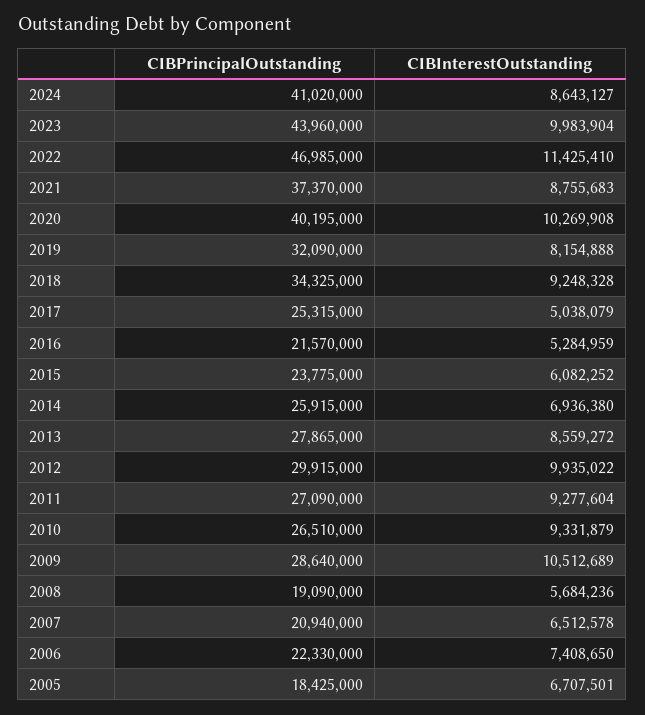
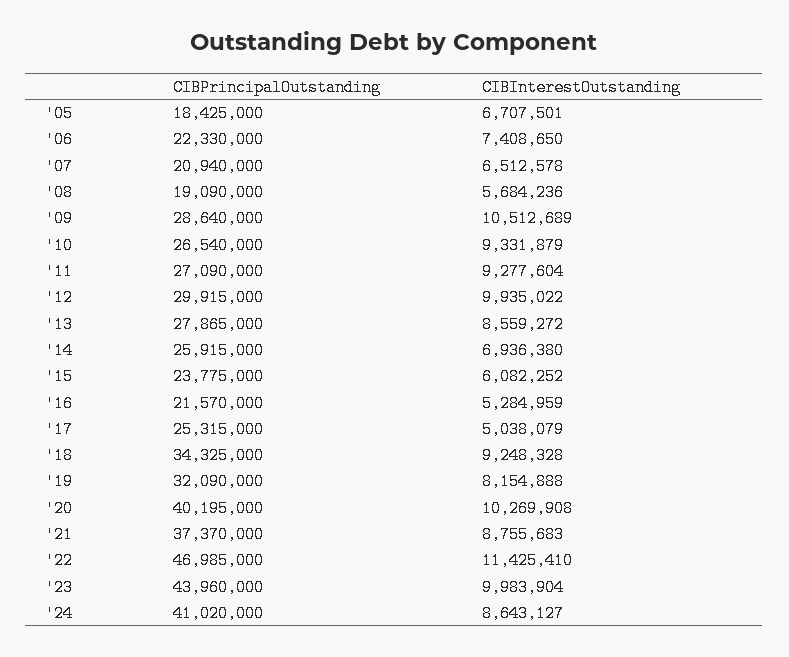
CIBPrincipalOutstanding, 2010: 26510000 -> 26540000

